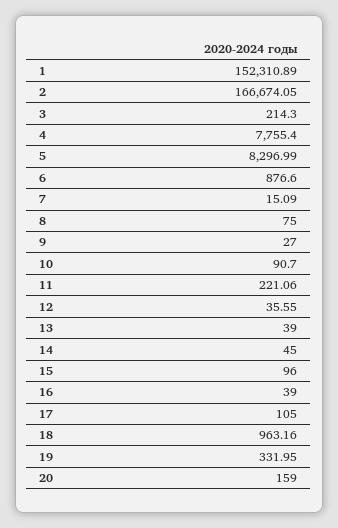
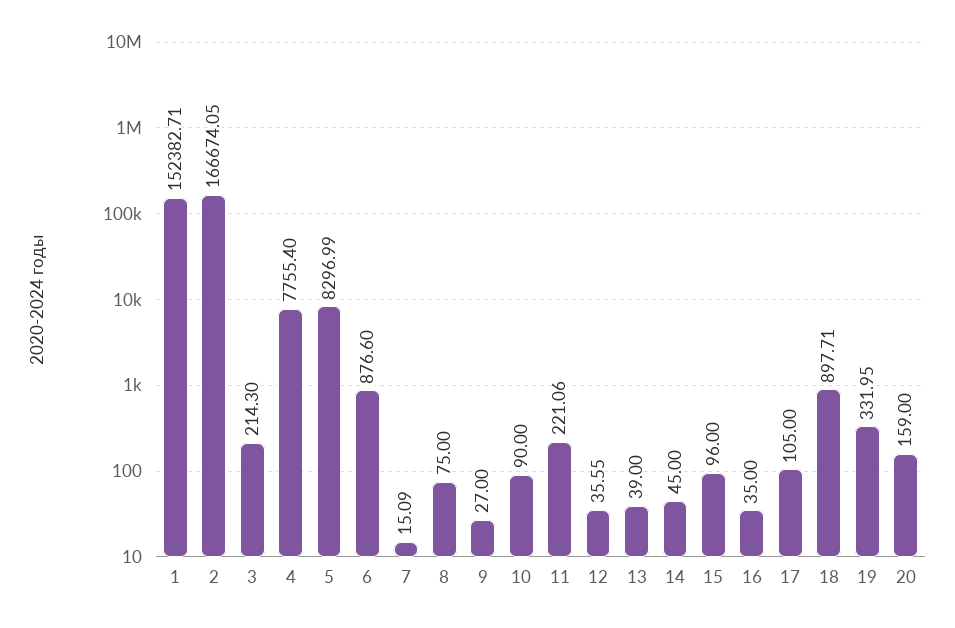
1: 152310.89 -> 152382.71
10: 90.7 -> 90
16: 39 -> 35
18: 963.16 -> 897.71

